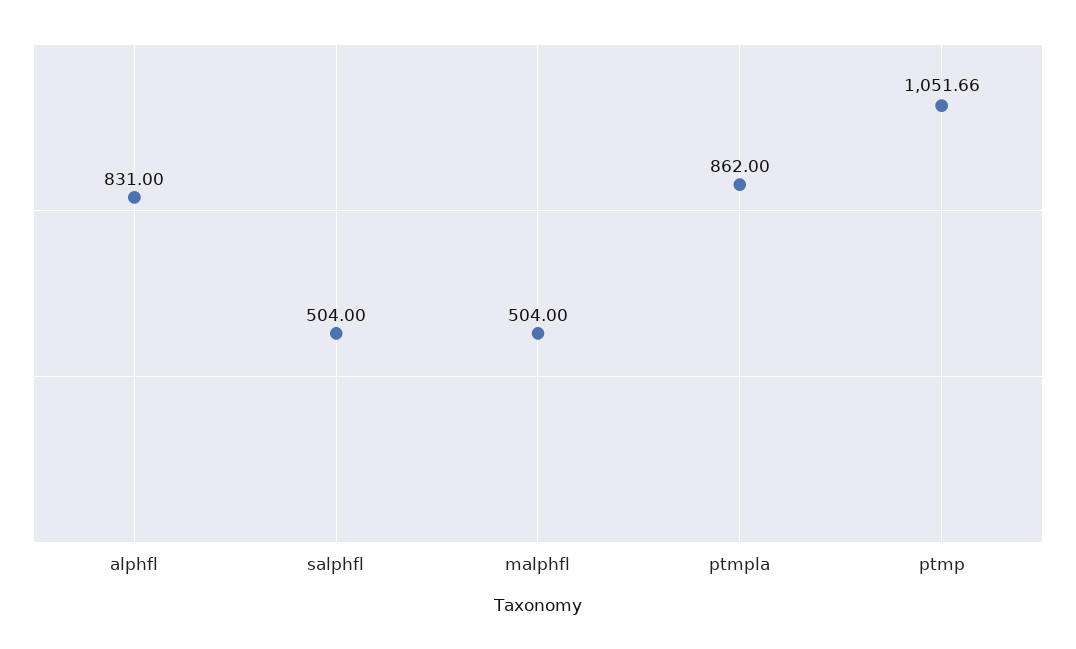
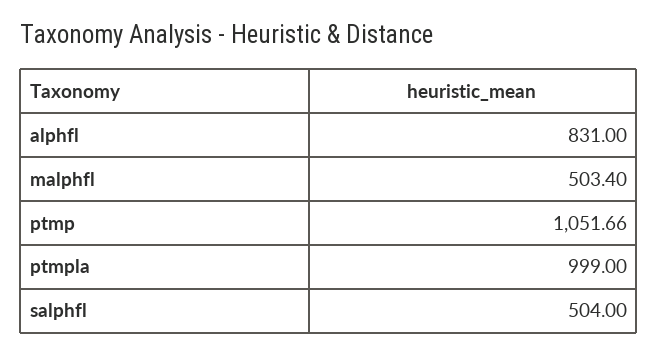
malphfl: 504 -> 503.4
ptmpla: 862 -> 999

